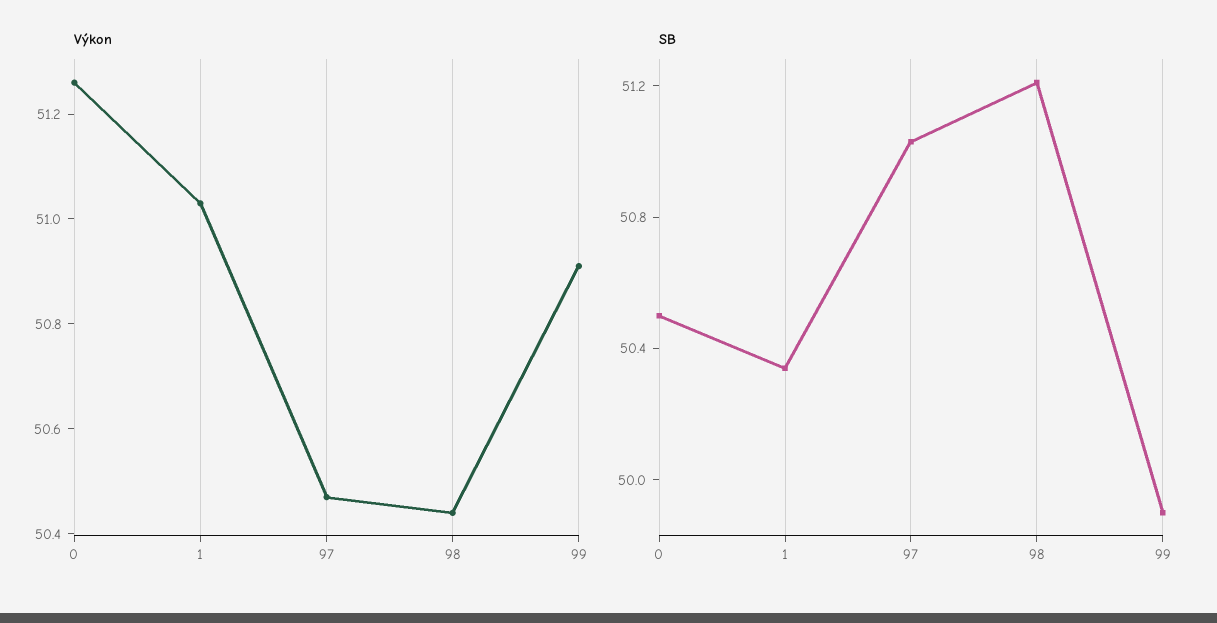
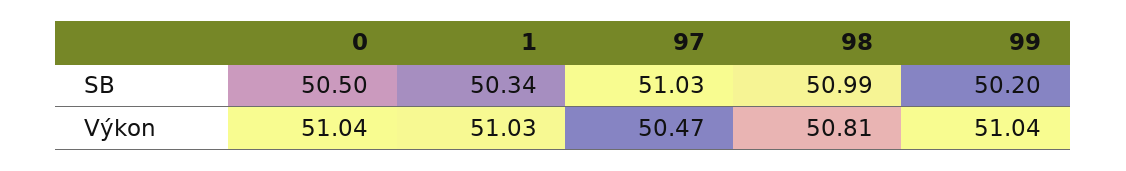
Výkon, 0: 51.25 -> 51.04
Výkon, 98: 50.45 -> 50.81
Výkon, 99: 50.9 -> 51.04
SB, 98: 51.2 -> 50.99
SB, 99: 49.9 -> 50.2

